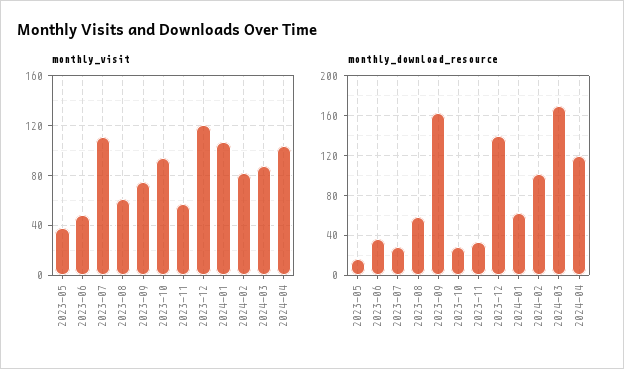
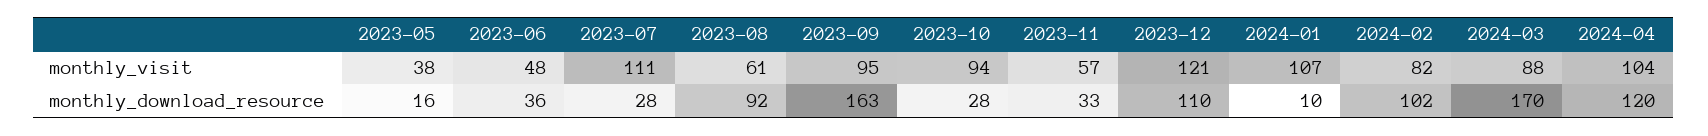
monthly_visit, 2023-09: 75 -> 95
monthly_download_resource, 2023-08: 60 -> 92
monthly_download_resource, 2023-12: 140 -> 110
monthly_download_resource, 2024-01: 60 -> 10

